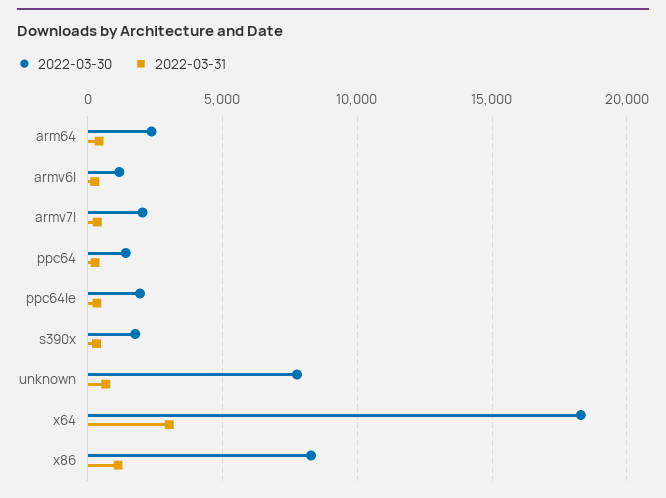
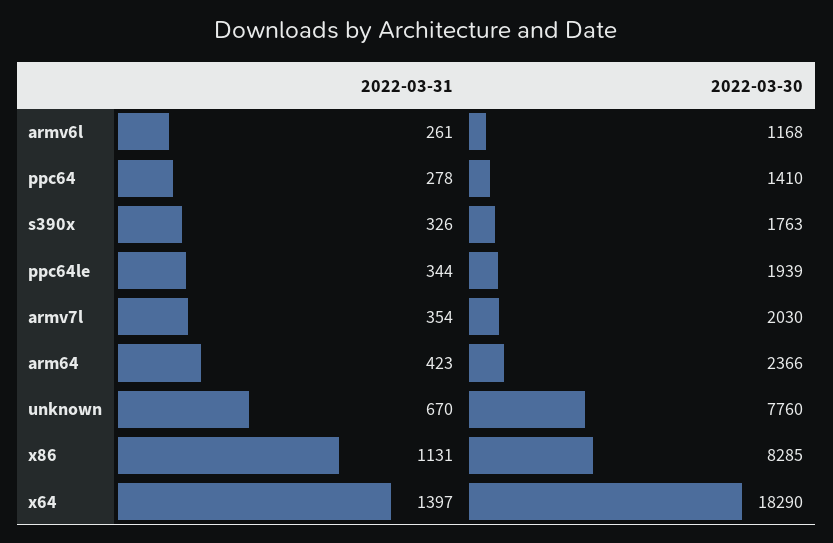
2022-03-31, x64: 3000 -> 1397

